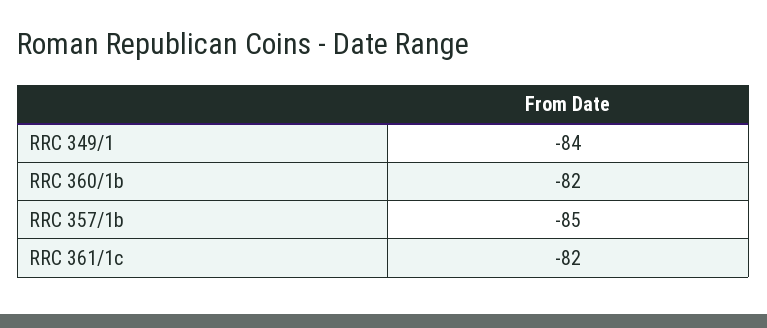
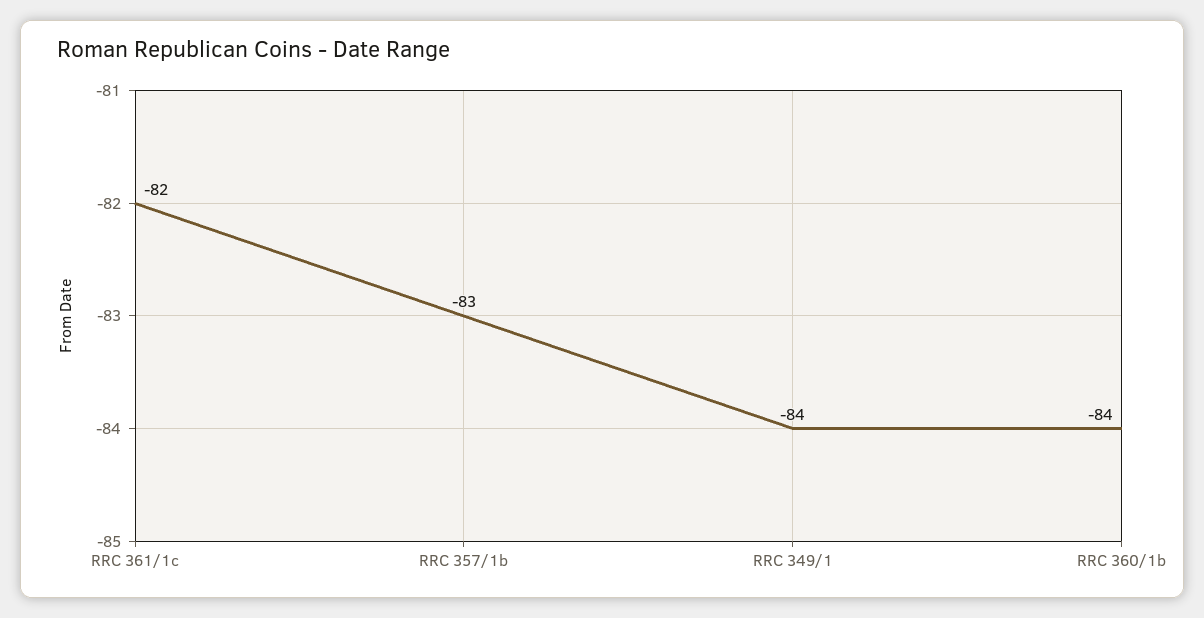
RRC 360/1b: -82 -> -84
RRC 357/1b: -85 -> -83

